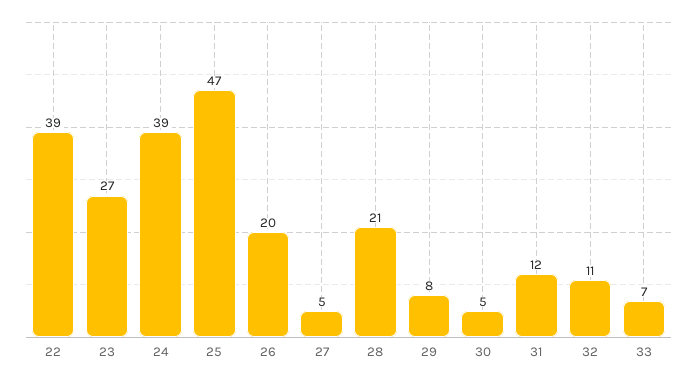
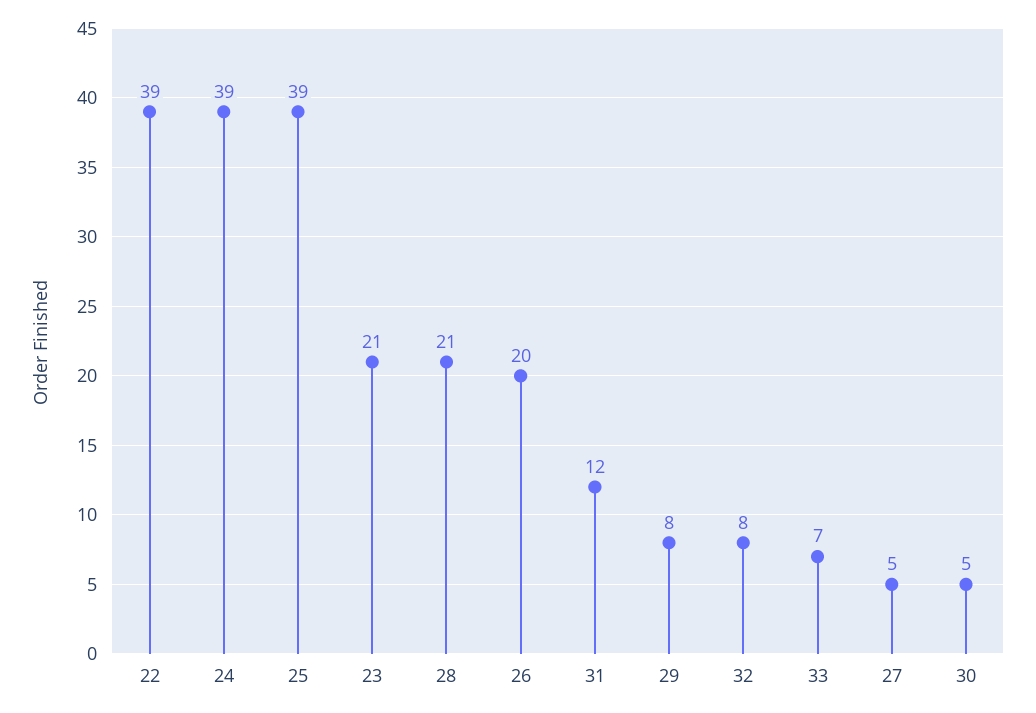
23: 27 -> 21
25: 47 -> 39
32: 11 -> 8

